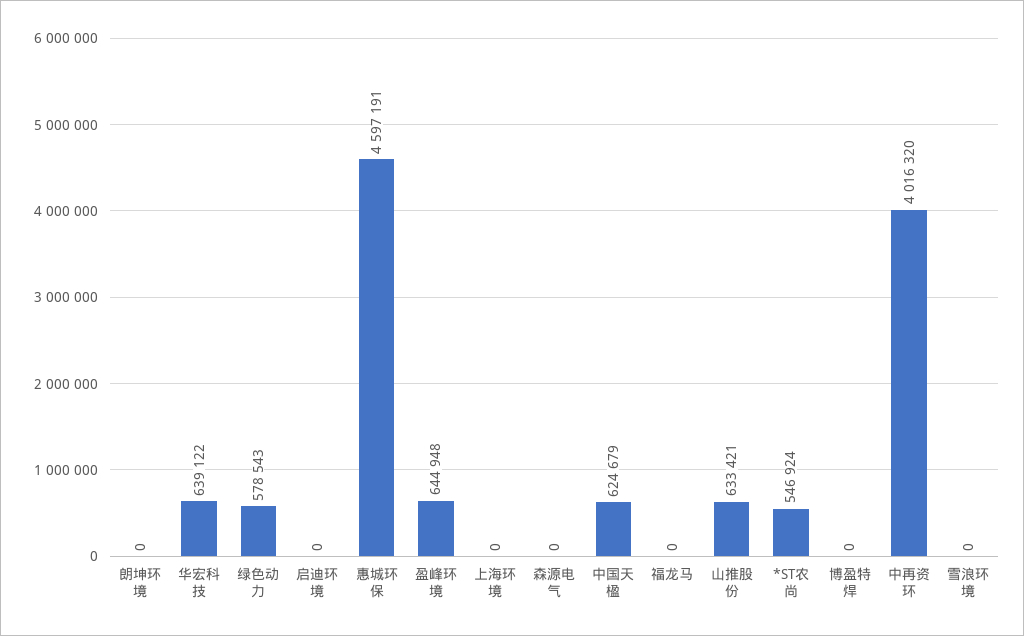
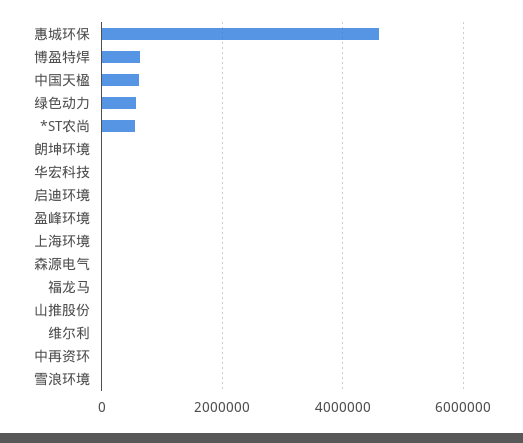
华宏科技: 639122 -> 0
盈峰环境: 644948 -> 0
山推股份: 633421 -> 0
博盈特焊: 0 -> 600000
中再资环: 4016320 -> 0
维尔利: none -> 0

